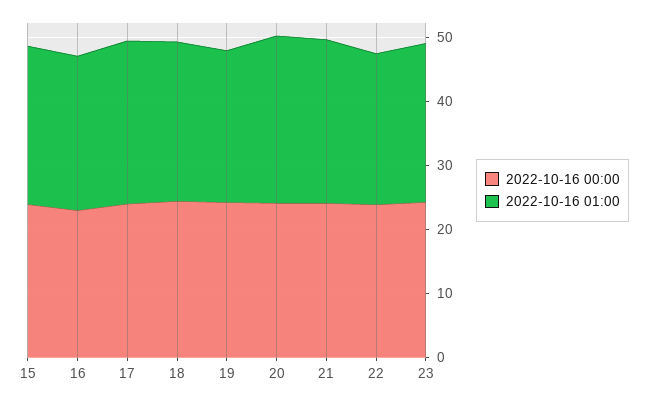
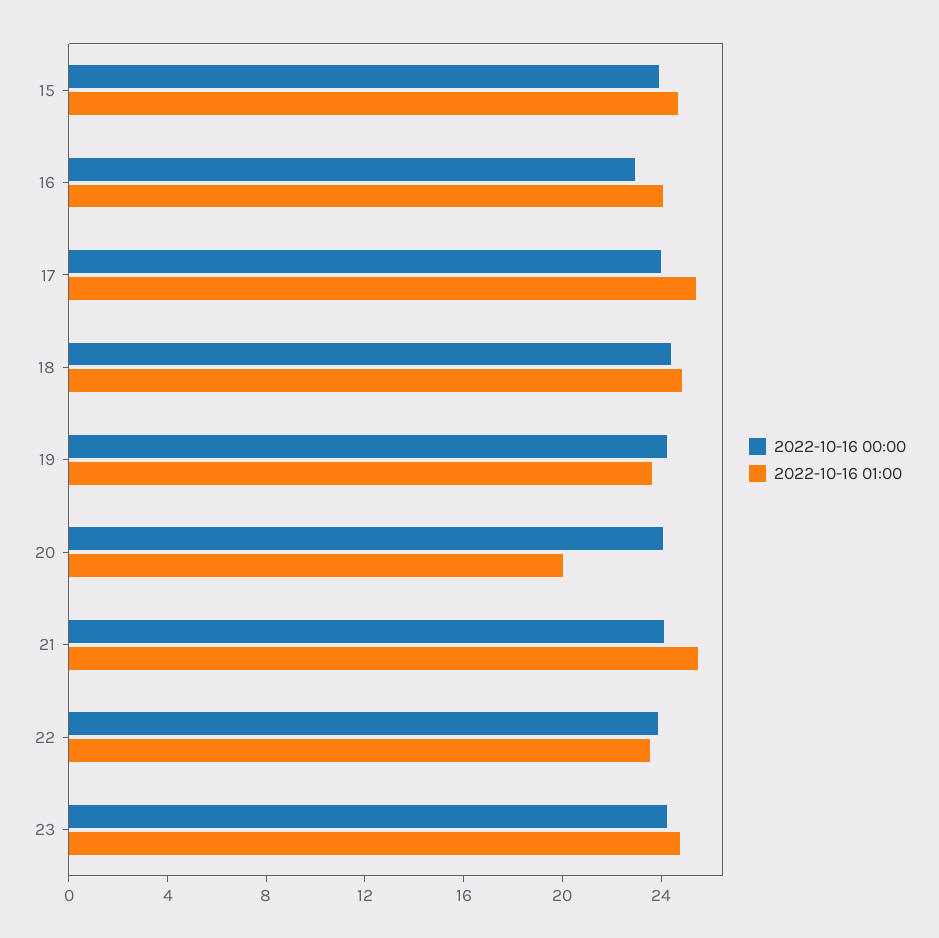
2022-10-16 01:00, 20: 26 -> 20

